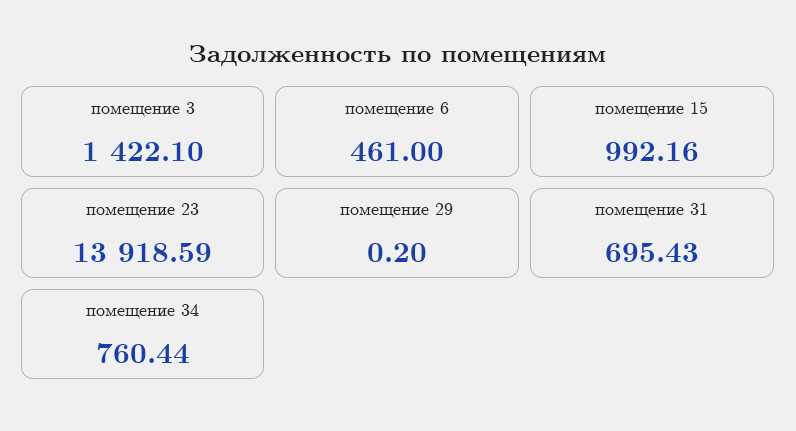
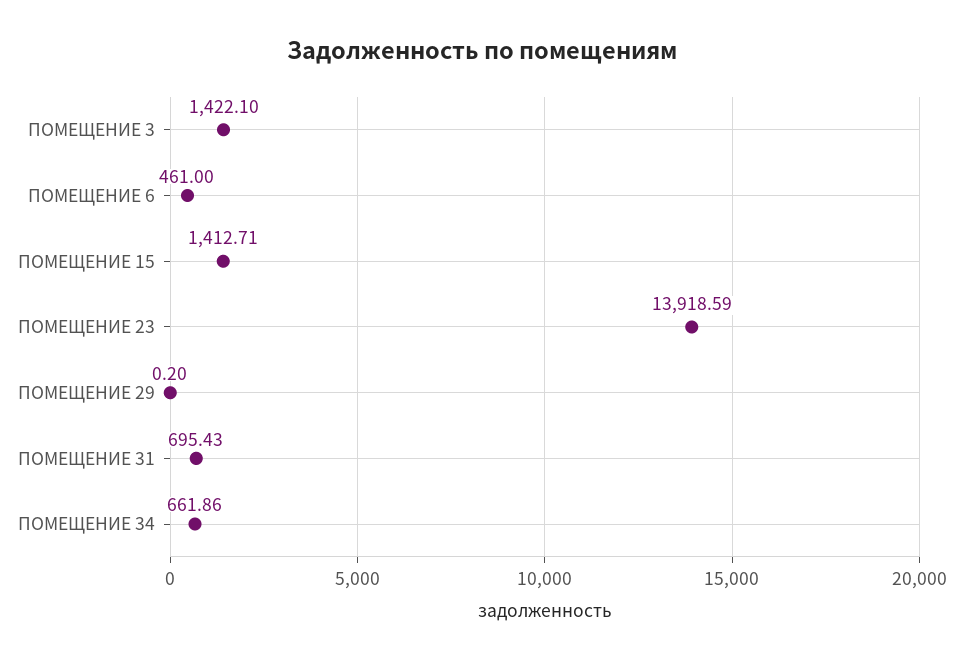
помещение 15: 992.16 -> 1412.71
помещение 34: 760.44 -> 661.86

